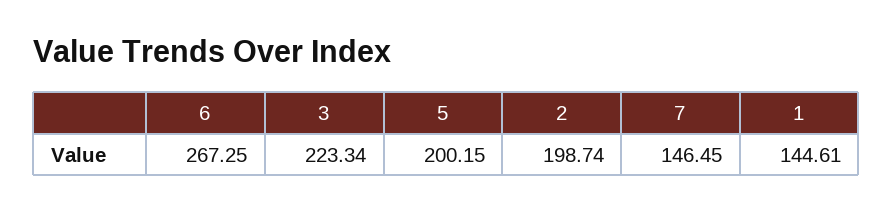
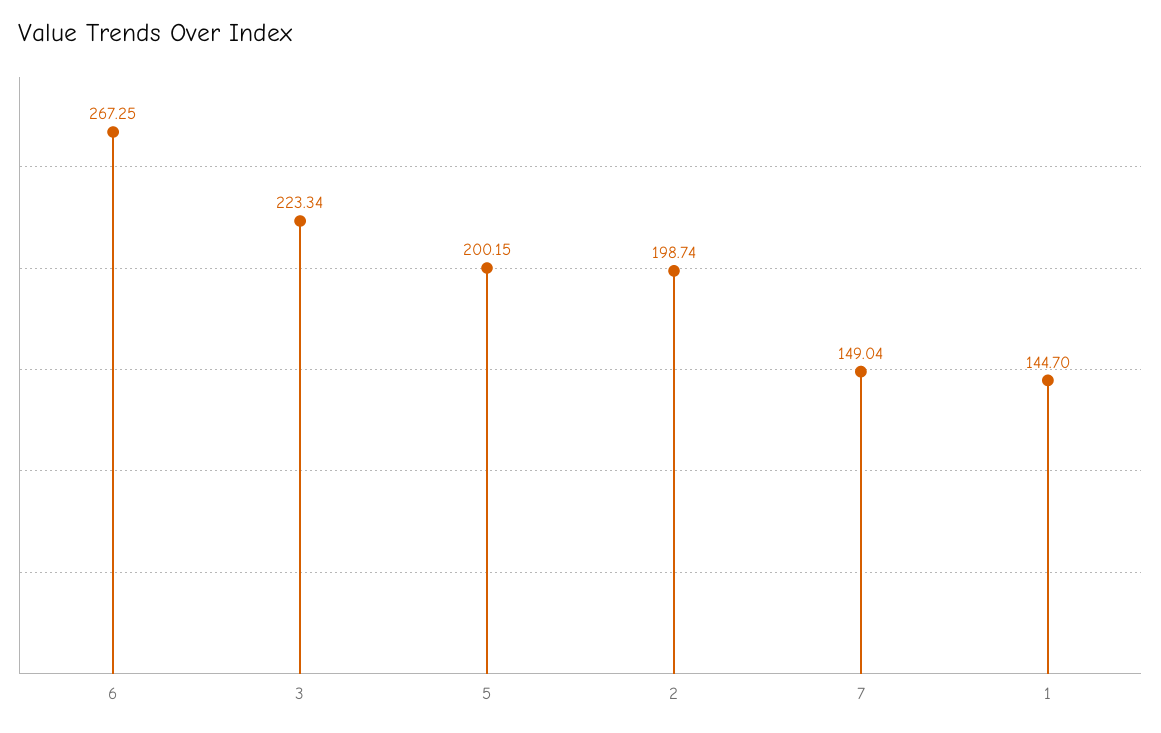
7: 146.45 -> 149.04
1: 144.61 -> 144.7

